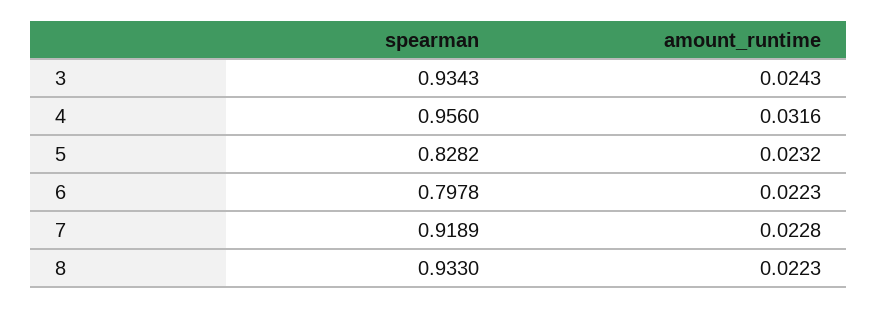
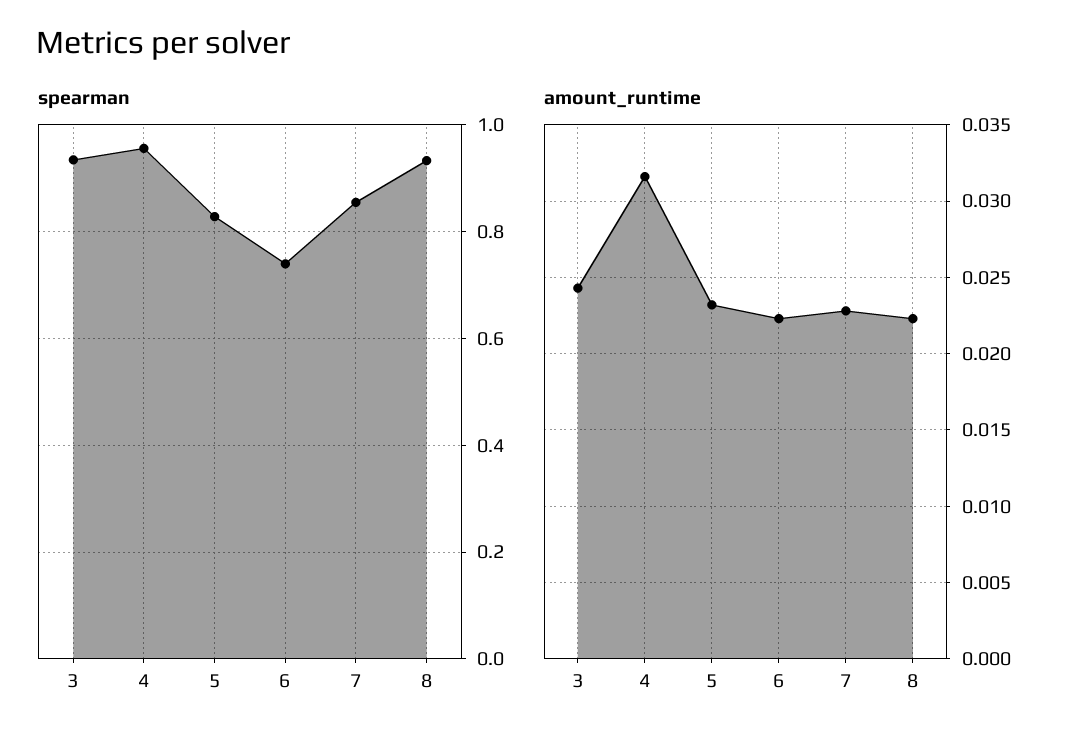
spearman, 6: 0.7978 -> 0.74
spearman, 7: 0.9189 -> 0.86

